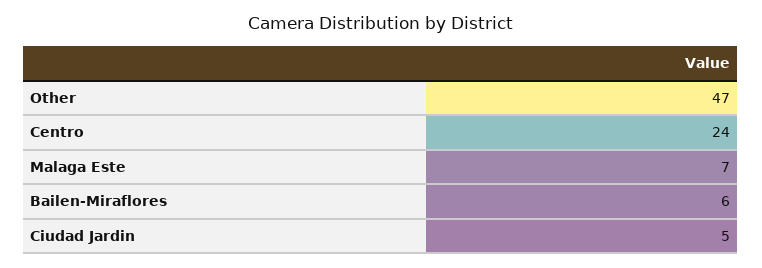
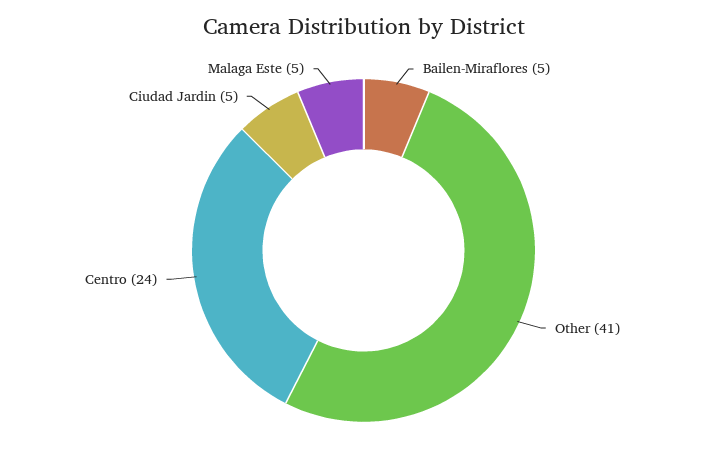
Other: 47 -> 41
Malaga Este: 7 -> 5
Bailen-Miraflores: 6 -> 5

